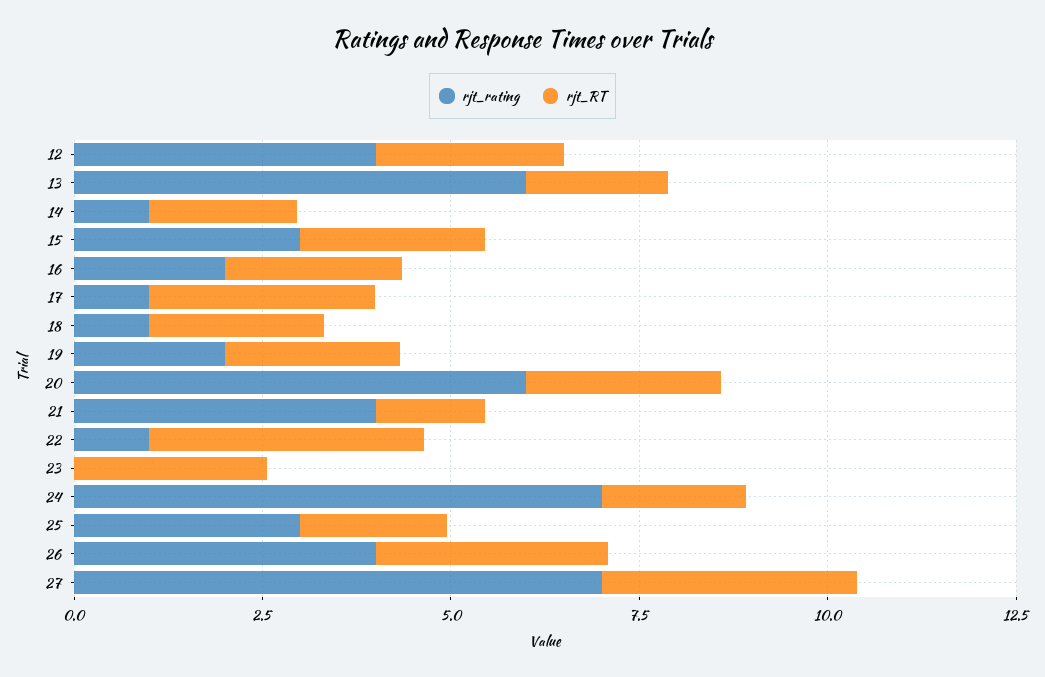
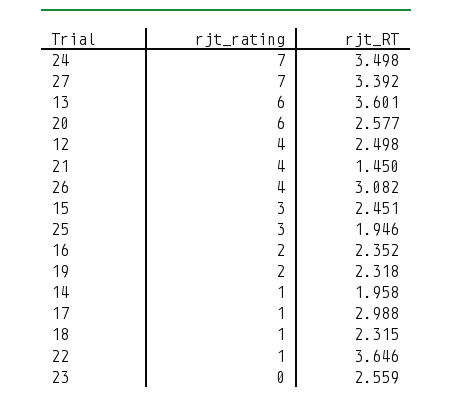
rjt_RT, 13: 2 -> 3.601
rjt_RT, 24: 2 -> 3.498

